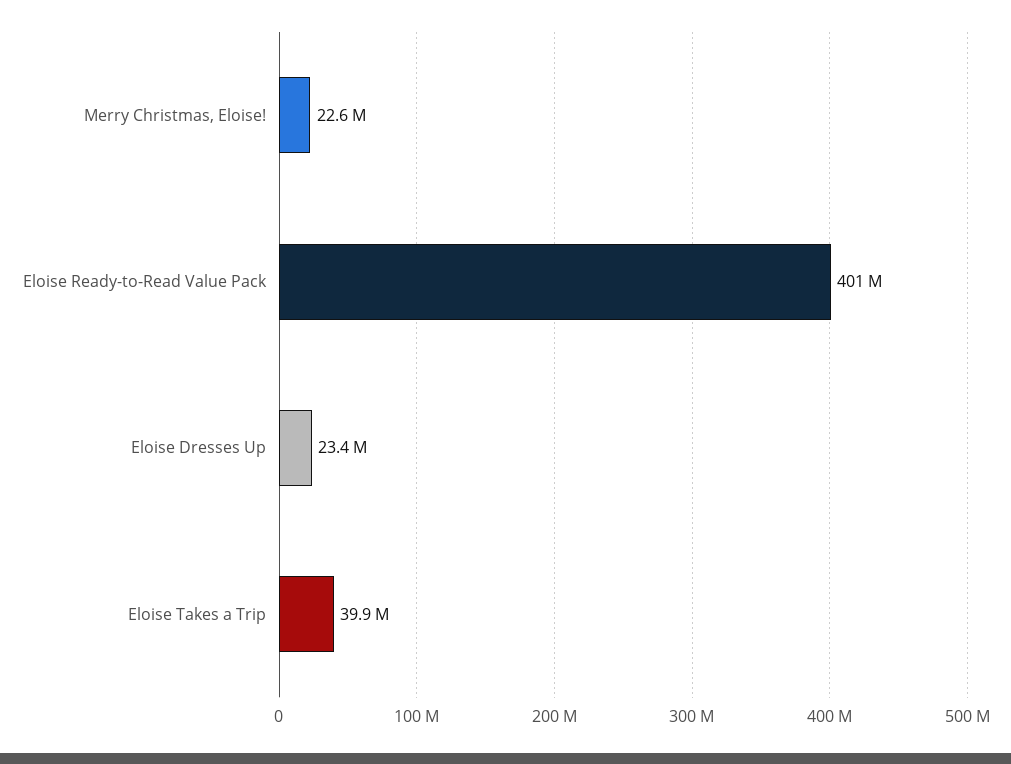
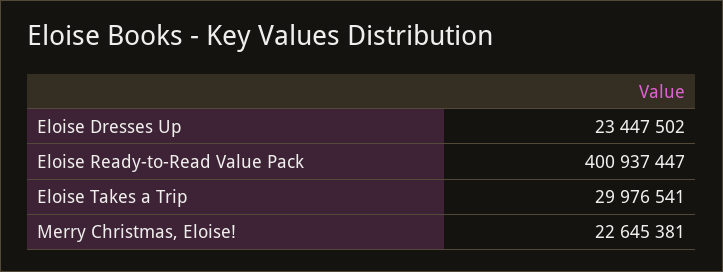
Eloise Takes a Trip: 39900000 -> 29976541

